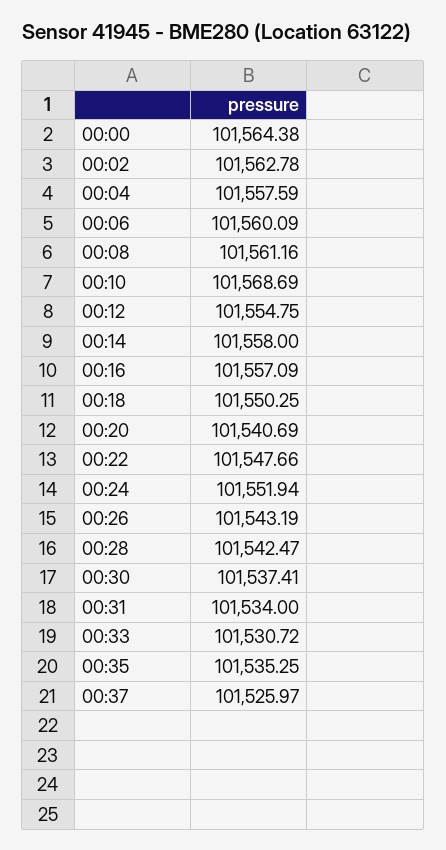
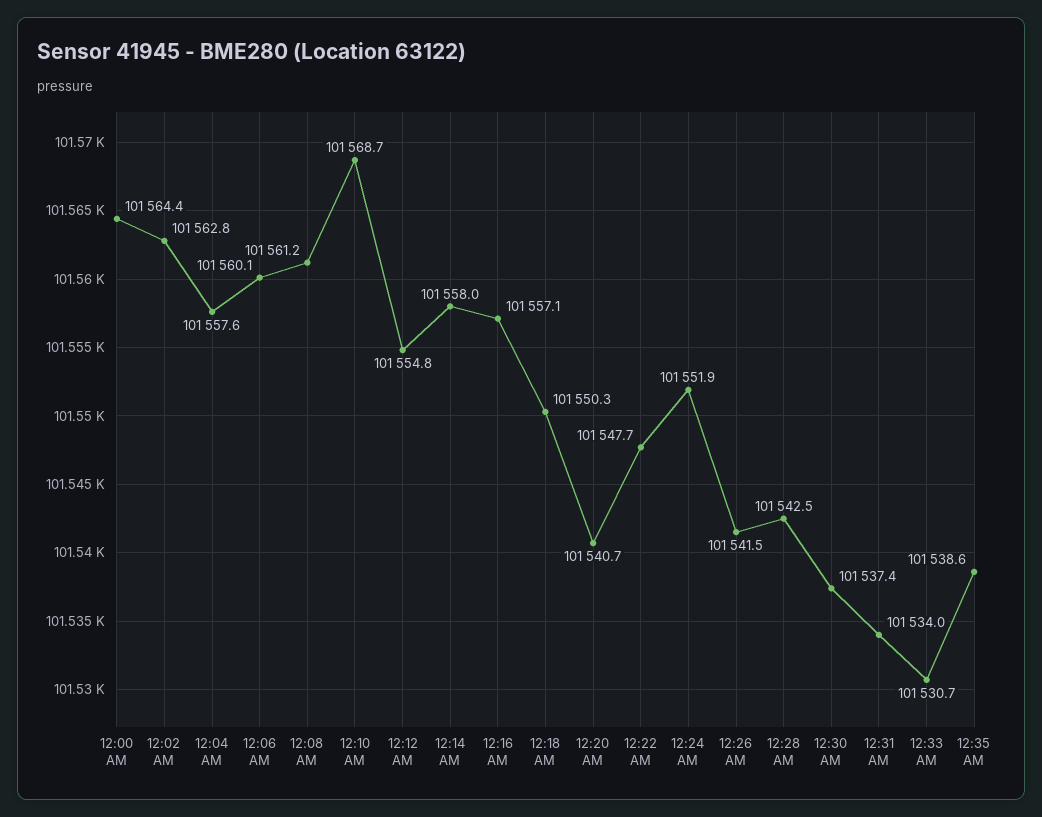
00:26: 101543.19 -> 101541.5
00:35: 101535.25 -> 101538.6
00:37: 101525.97 -> none

